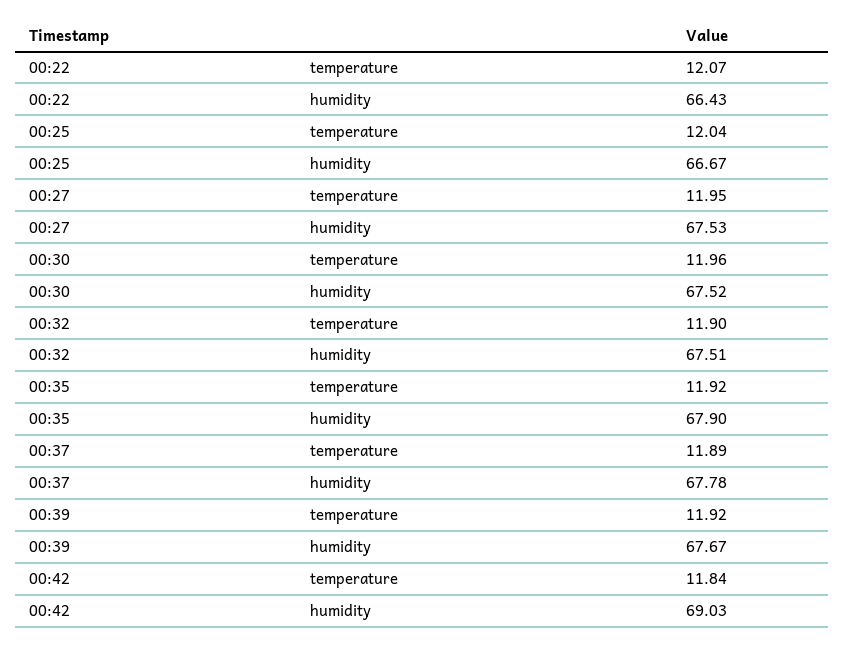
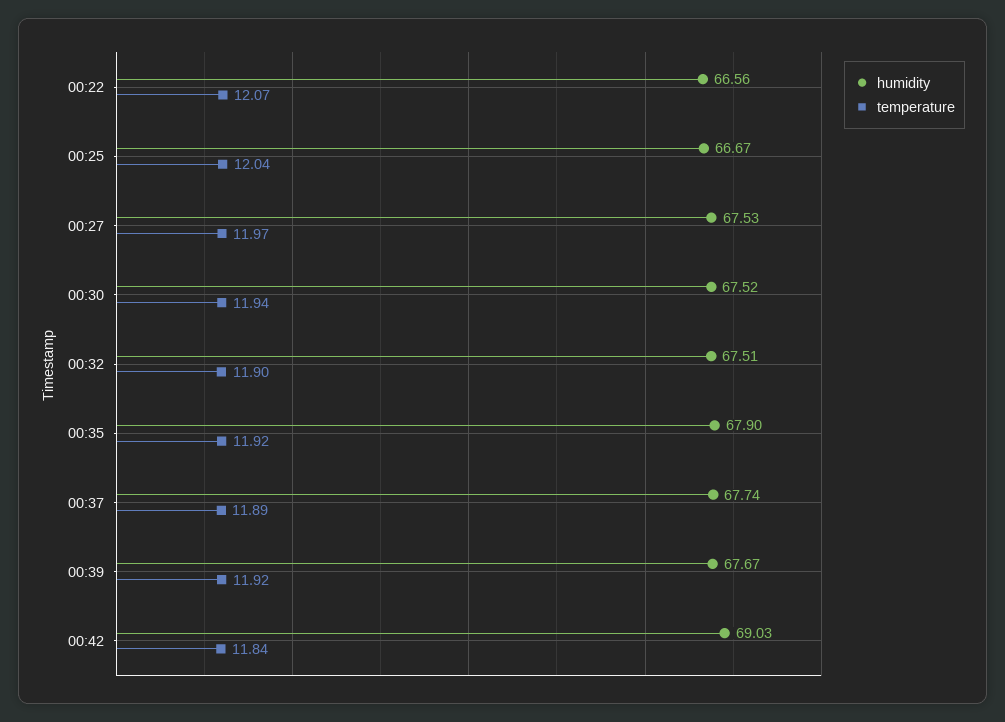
humidity, 00:22: 66.43 -> 66.56
temperature, 00:27: 11.95 -> 11.97
temperature, 00:30: 11.96 -> 11.94
humidity, 00:37: 67.78 -> 67.74

